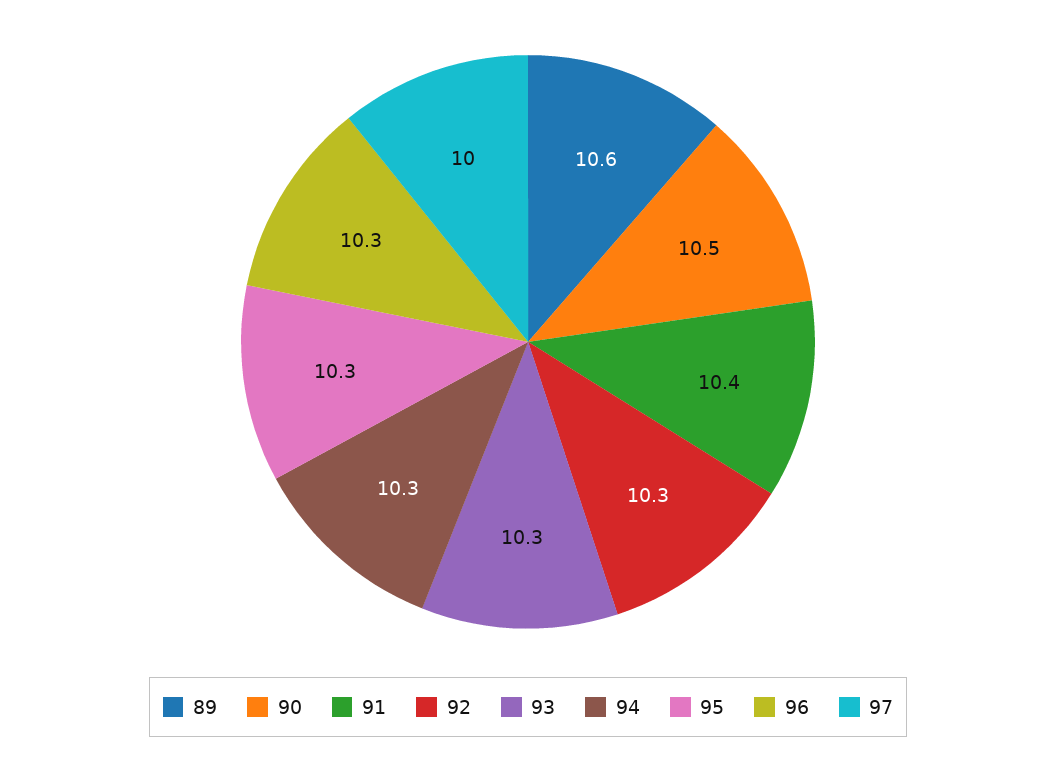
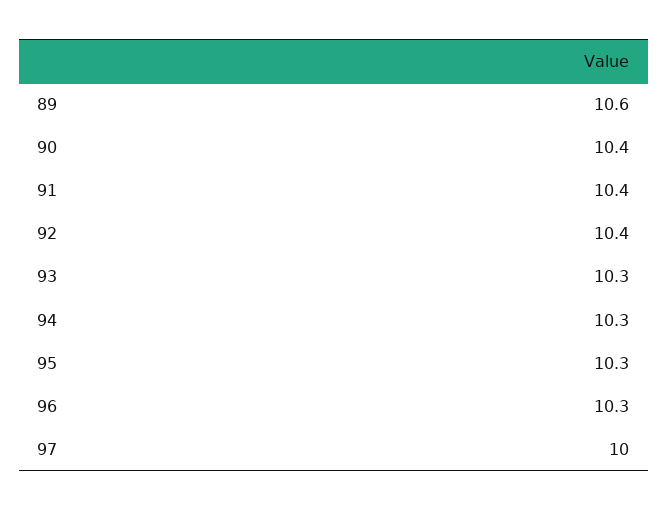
90: 10.5 -> 10.4
92: 10.3 -> 10.4

